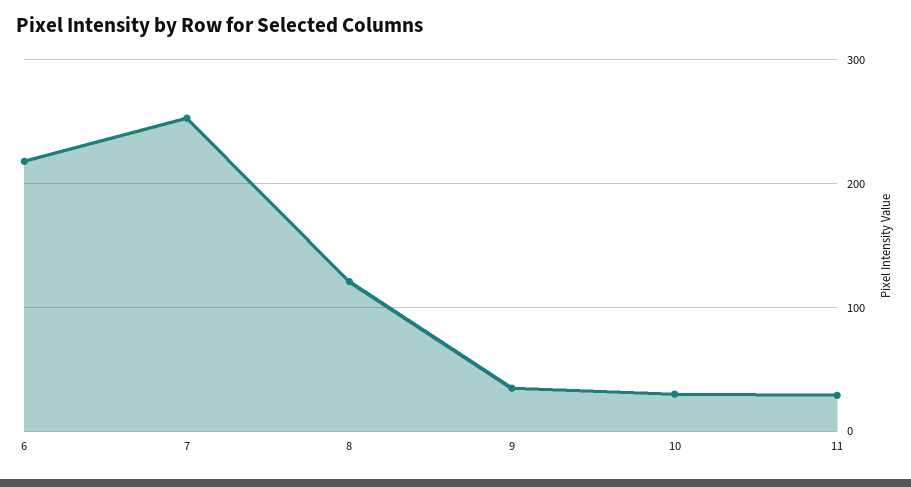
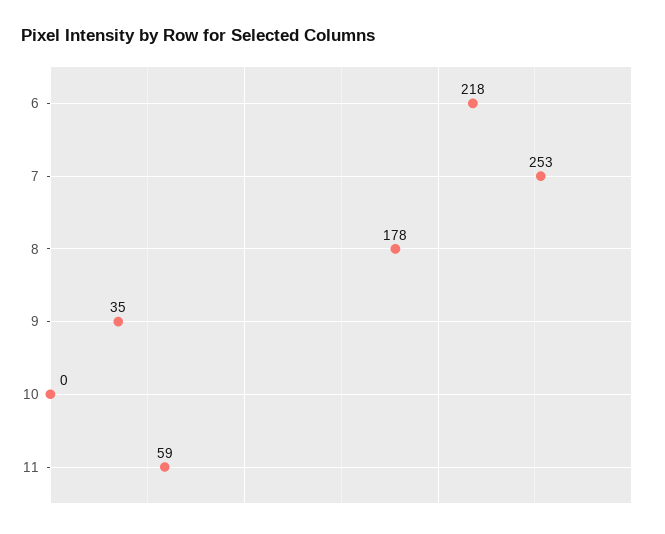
8: 120 -> 178
10: 30 -> 0
11: 30 -> 59

